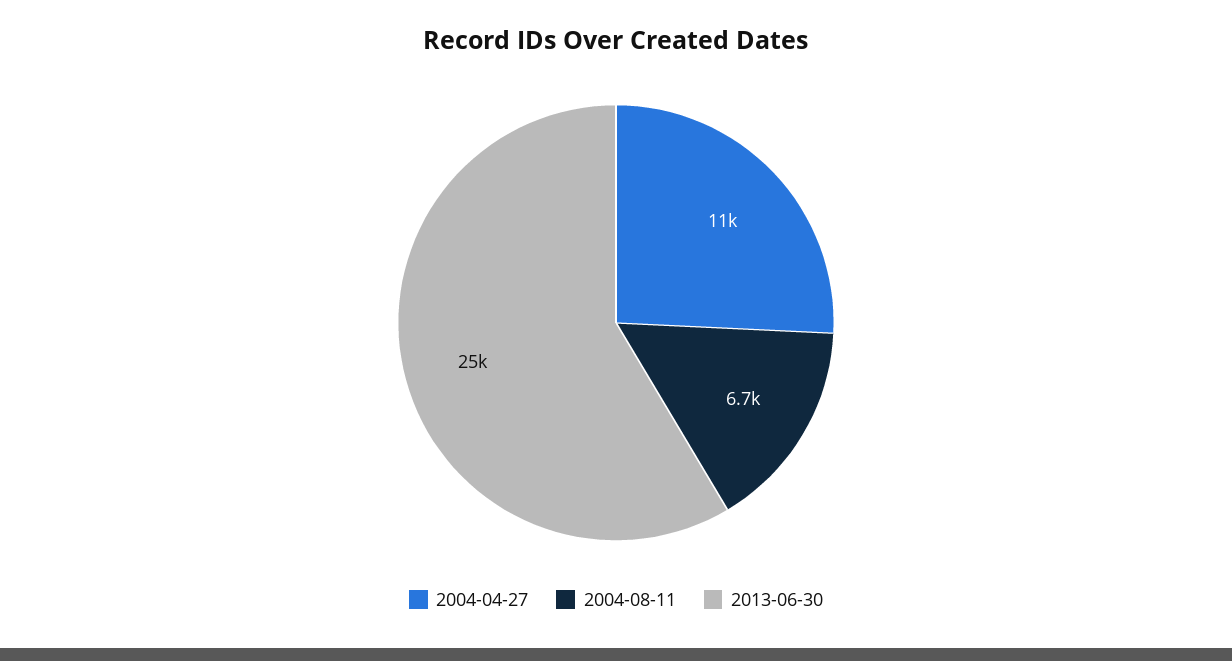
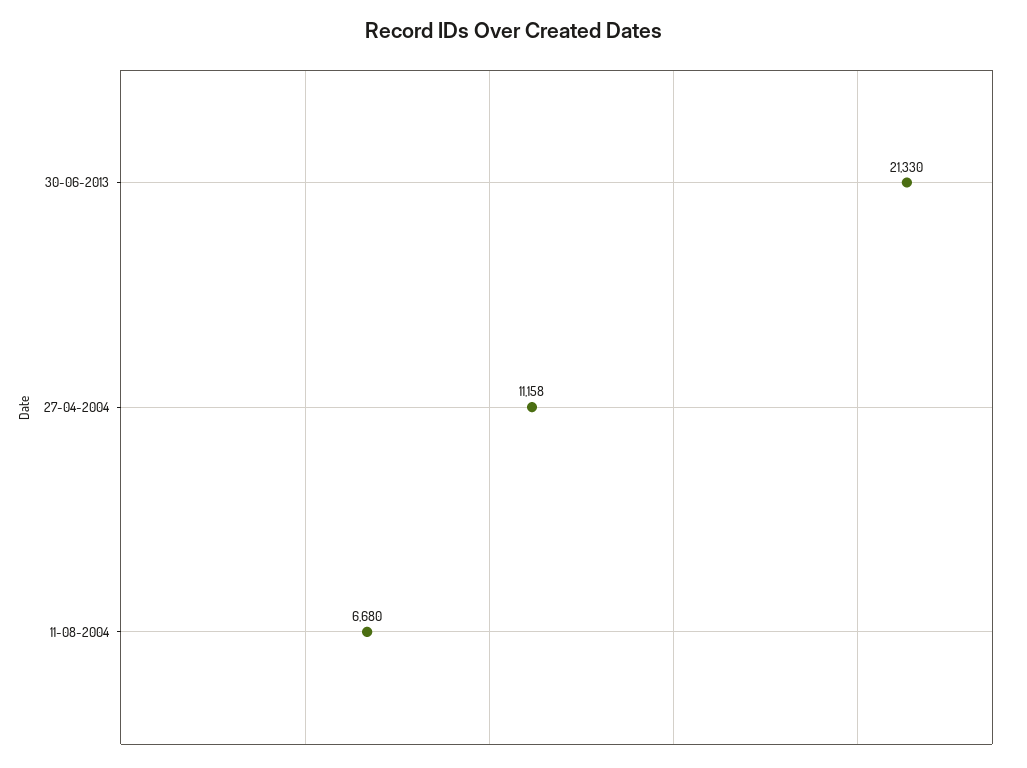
2013-06-30: 25000 -> 21330

